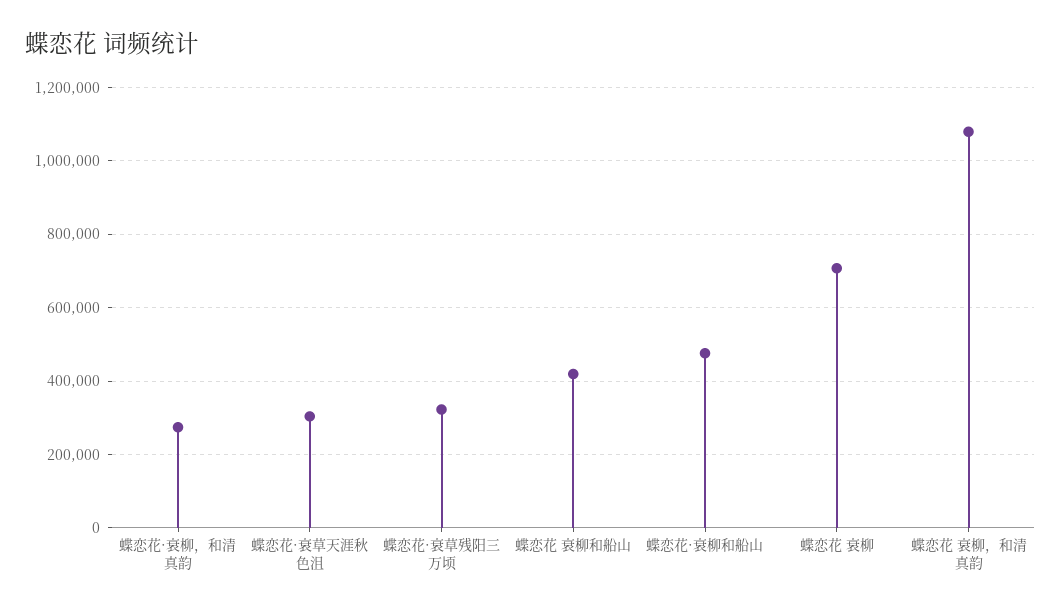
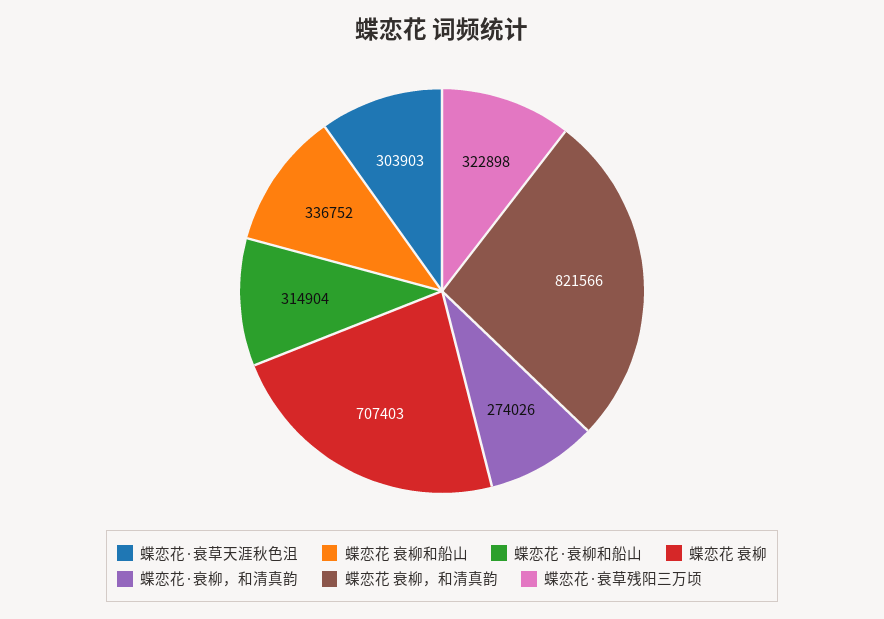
蝶恋花 衰柳和船山: 420000 -> 336752
蝶恋花·衰柳和船山: 480000 -> 314904
蝶恋花 衰柳，和清真韵: 1080000 -> 821566

